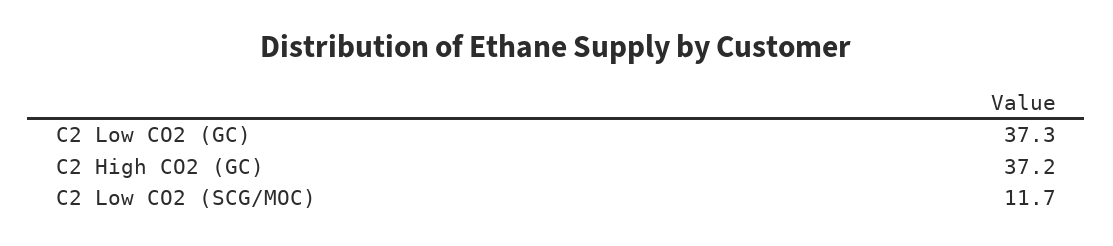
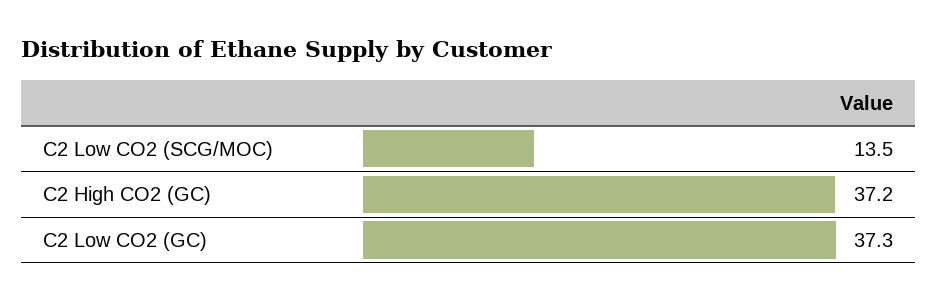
C2 Low CO2 (SCG/MOC): 11.7 -> 13.5

